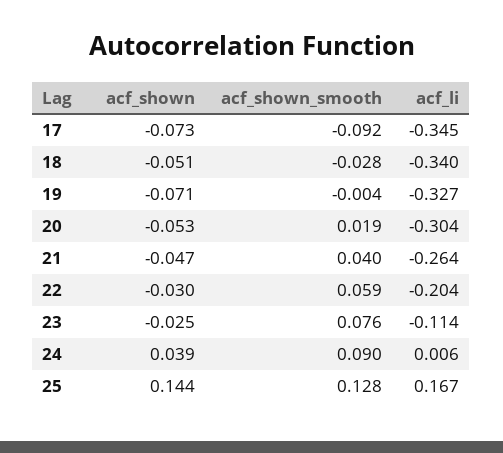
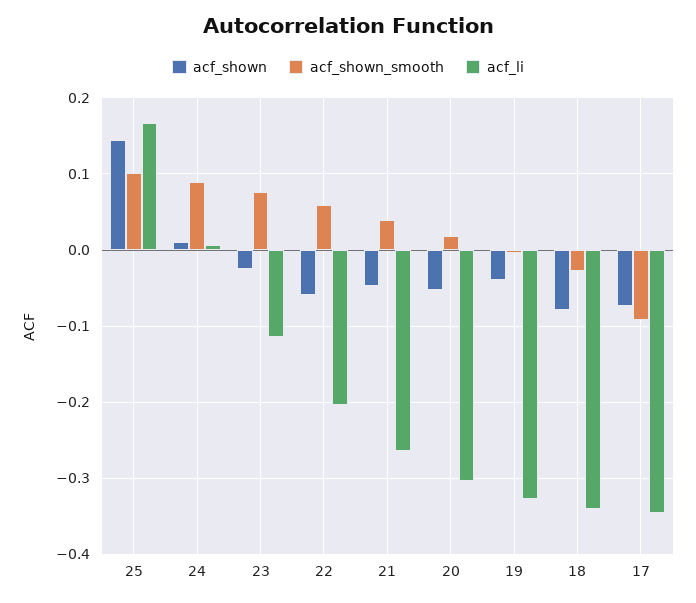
acf_shown, 18: -0.051 -> -0.08
acf_shown, 19: -0.071 -> -0.04
acf_shown, 22: -0.03 -> -0.06
acf_shown, 24: 0.039 -> 0.01
acf_shown_smooth, 25: 0.128 -> 0.1

